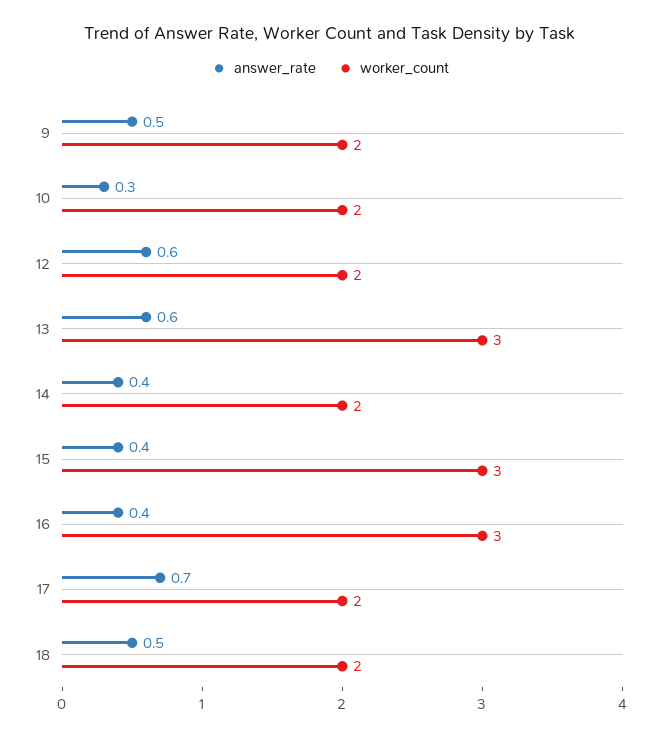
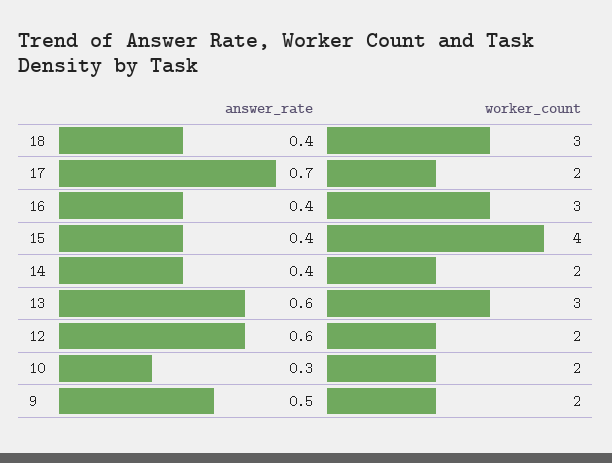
worker_count, 15: 3 -> 4
answer_rate, 18: 0.5 -> 0.4
worker_count, 18: 2 -> 3

